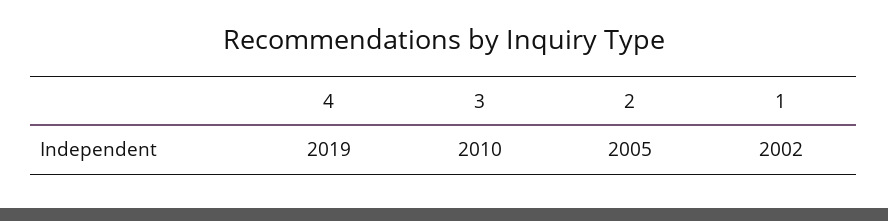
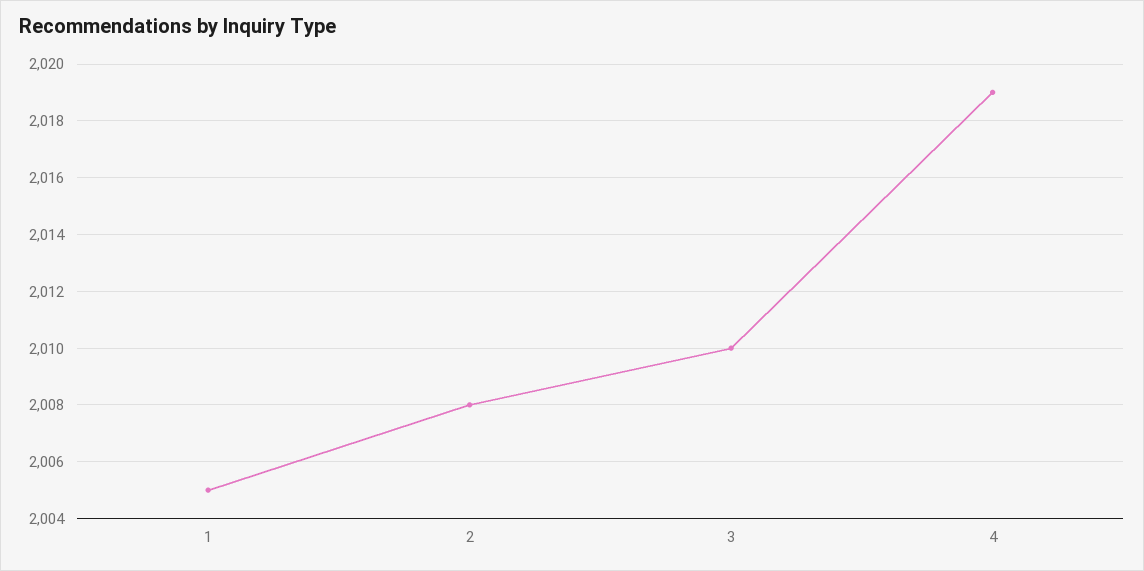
2: 2005 -> 2008
1: 2002 -> 2005

